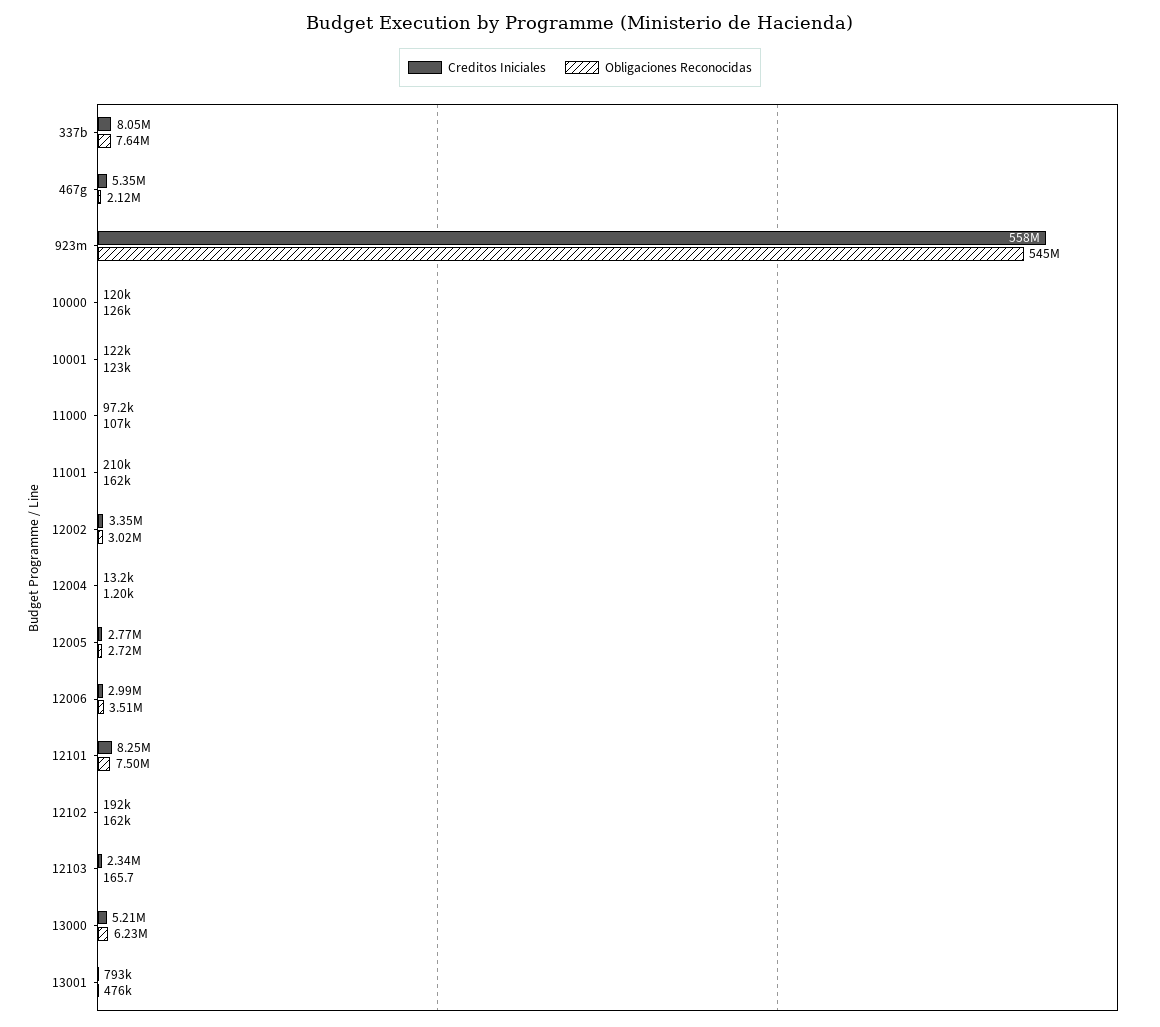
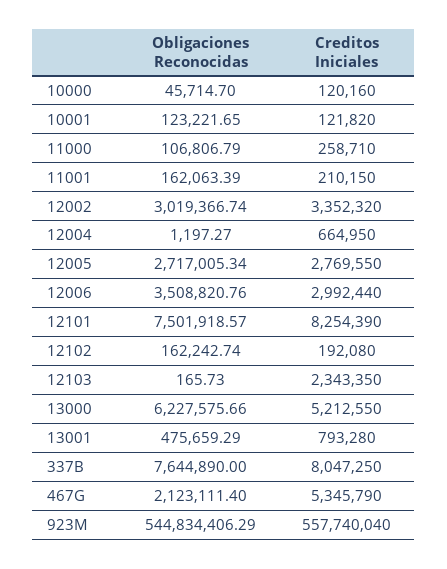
Obligaciones Reconocidas, 10000: 126000 -> 45714.7
Creditos Iniciales, 11000: 97200 -> 258710
Creditos Iniciales, 12004: 13200 -> 664950

